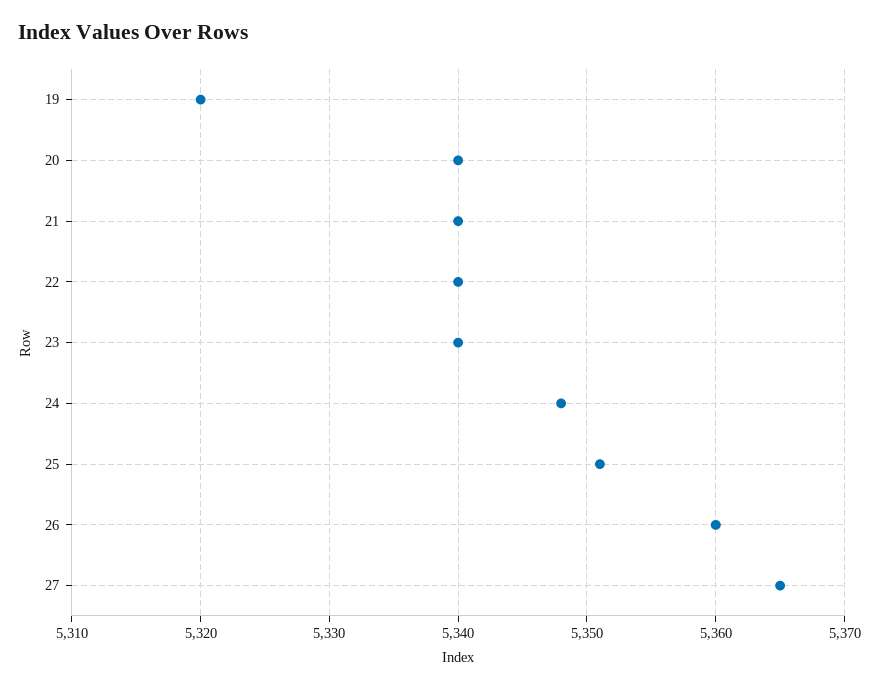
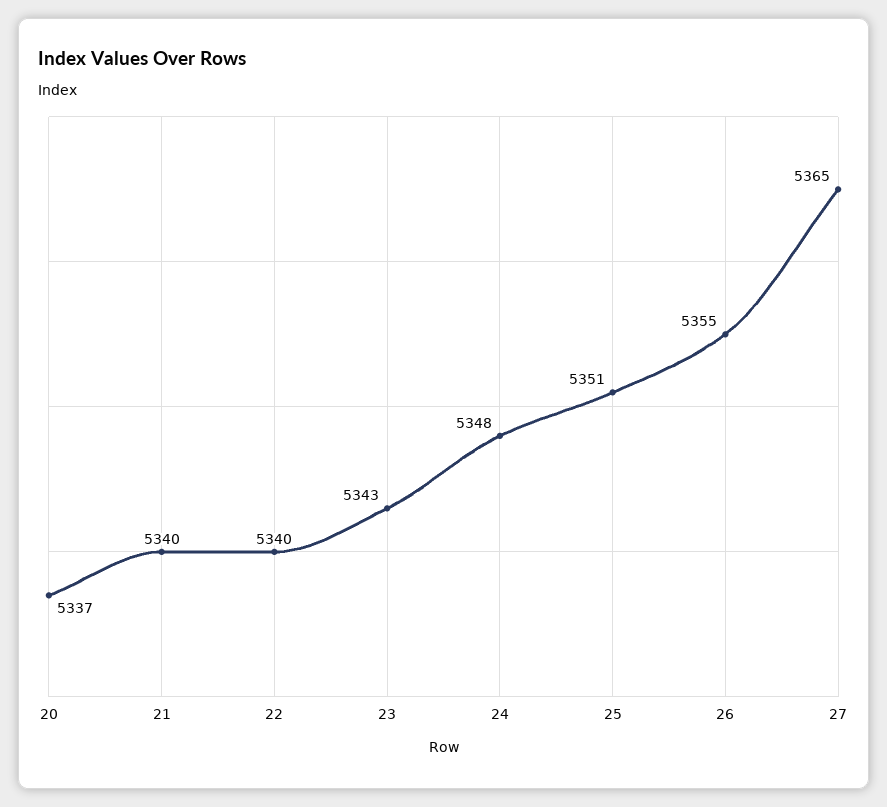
19: 5320 -> none
20: 5340 -> 5337
23: 5340 -> 5343
26: 5360 -> 5355

